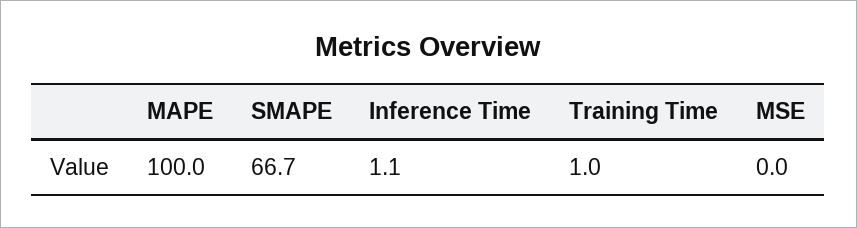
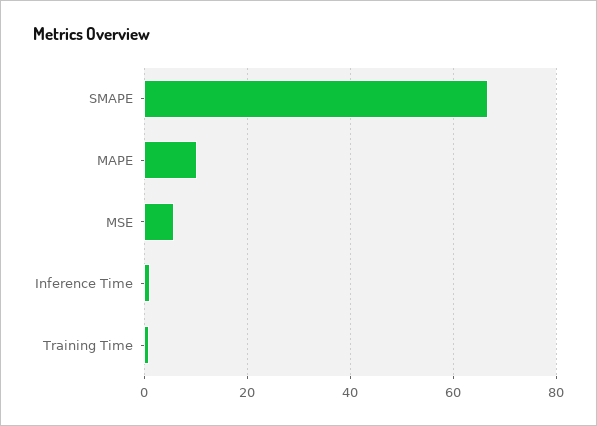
MAPE: 100 -> 10
MSE: 0 -> 6

